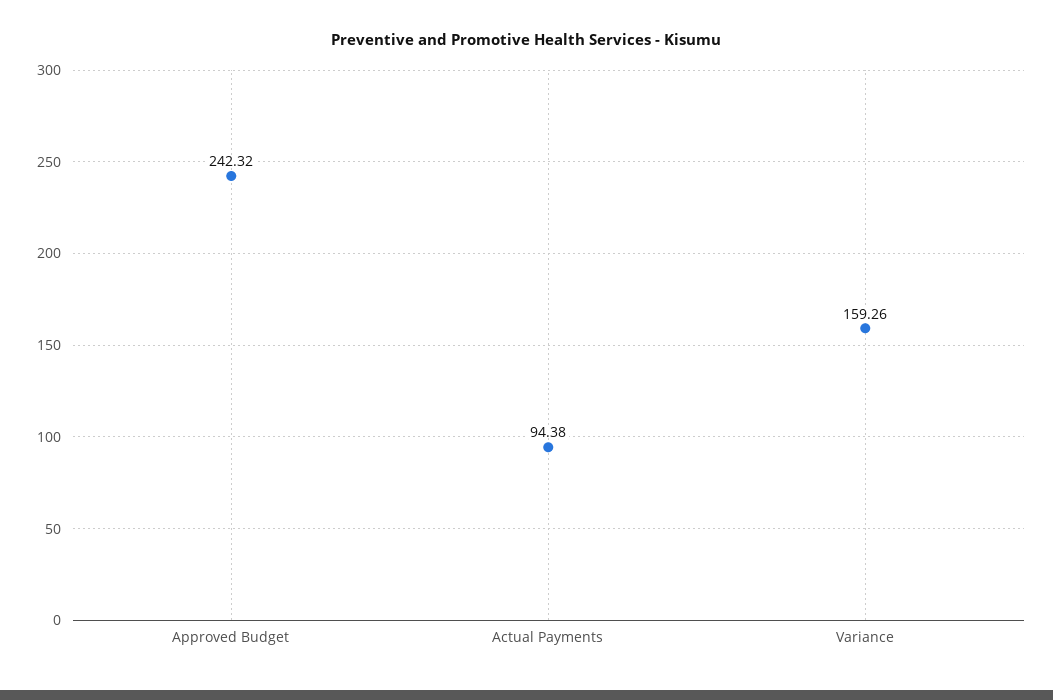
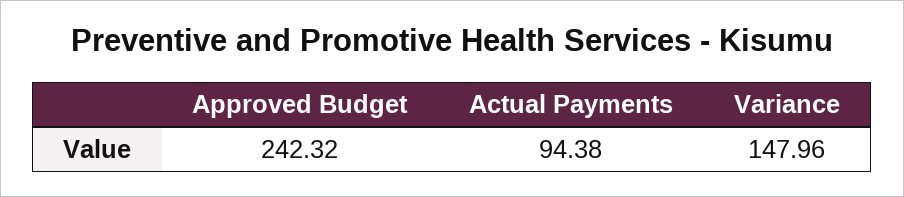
Variance: 159.26 -> 147.96

